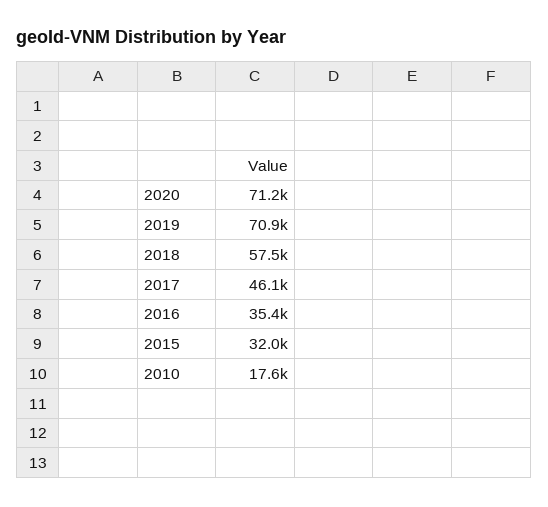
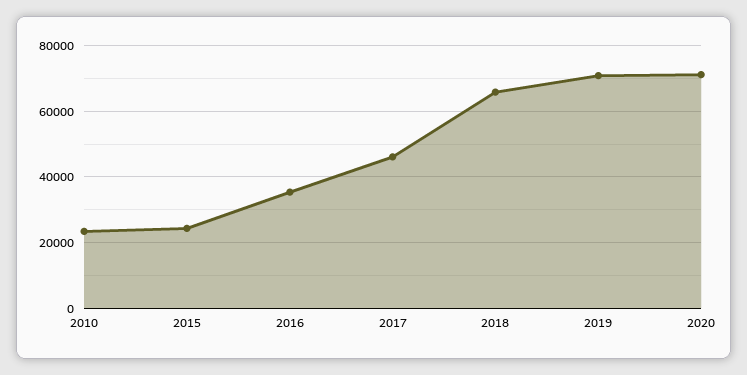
2018: 57500 -> 66000
2015: 32000 -> 24000
2010: 17600 -> 24000

